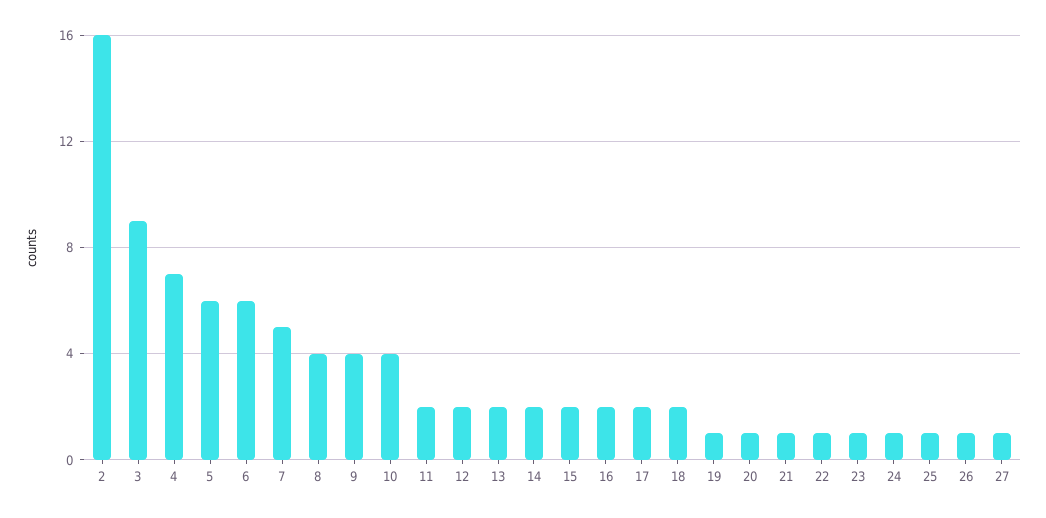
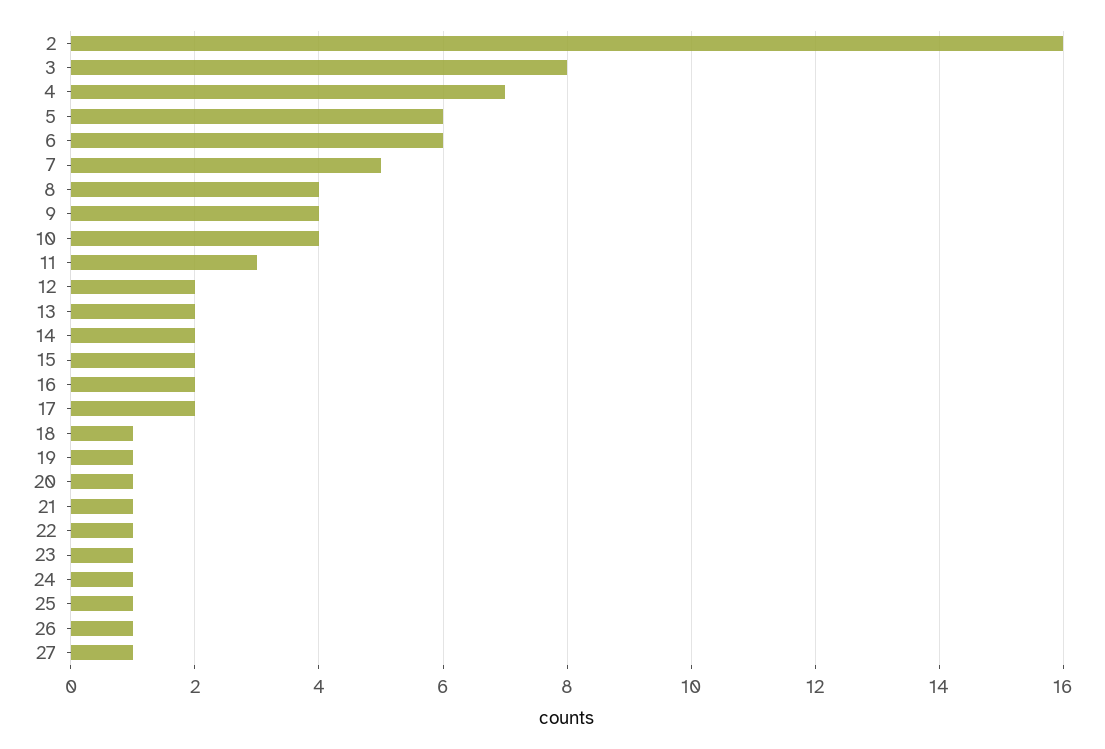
3: 9 -> 8
11: 2 -> 3
18: 2 -> 1

